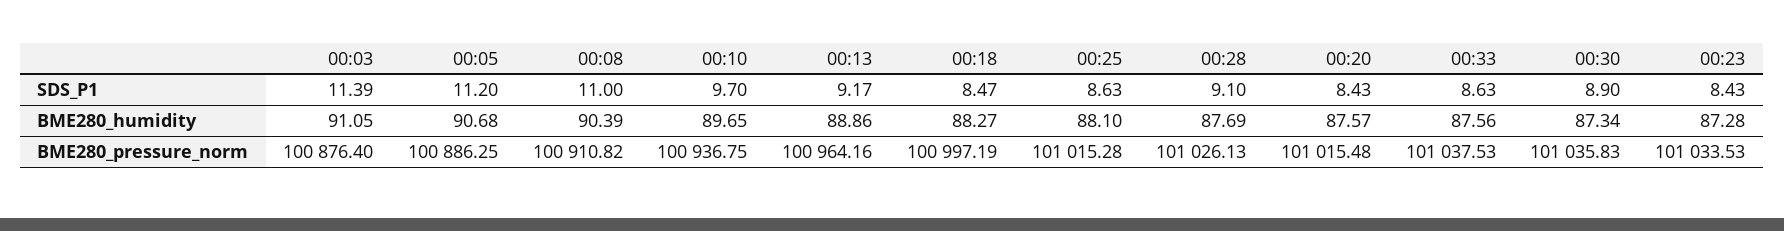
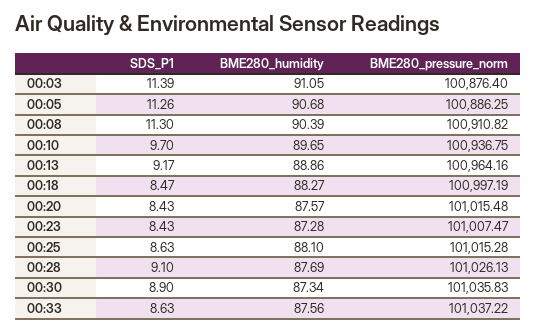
00:05, SDS_P1: 11.2 -> 11.26
00:08, SDS_P1: 11 -> 11.3
00:33, BME280_pressure_norm: 101037.53 -> 101037.22
00:23, BME280_pressure_norm: 101033.53 -> 101007.47

